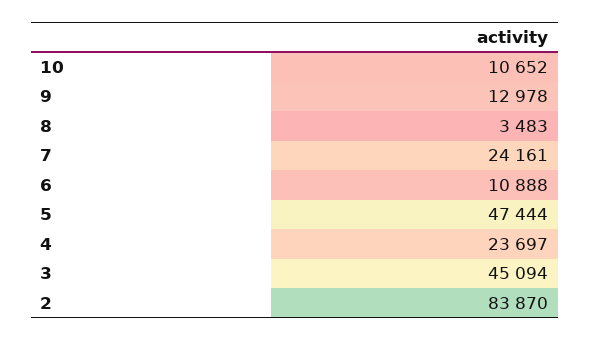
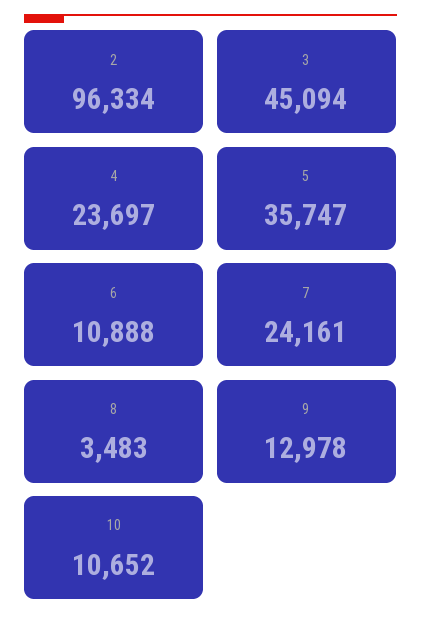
5: 47444 -> 35747
2: 83870 -> 96334

